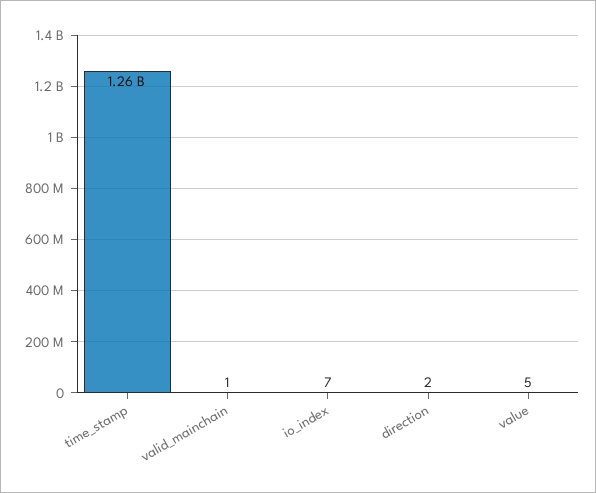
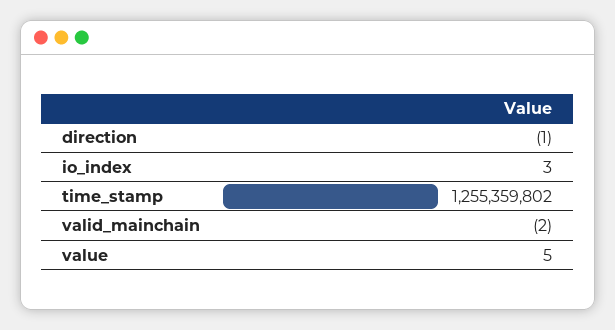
valid_mainchain: 1 -> -2
io_index: 7 -> 3
direction: 2 -> -1

